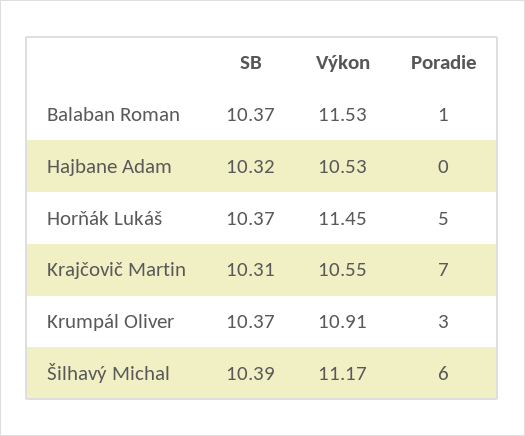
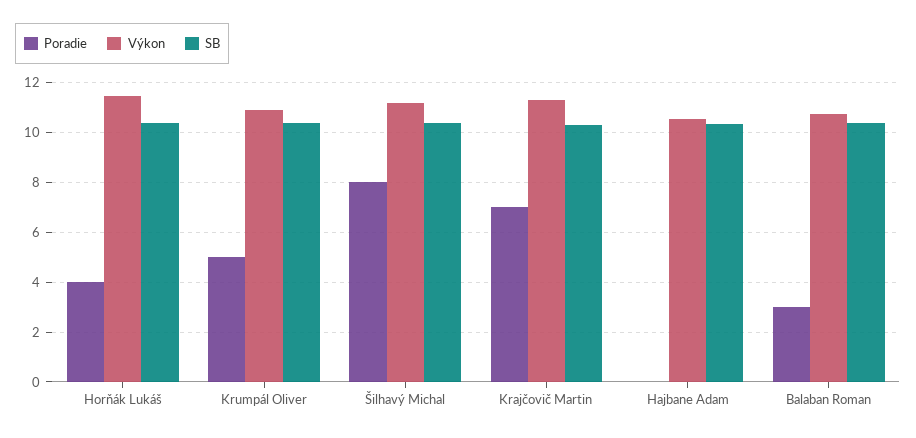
Výkon, Balaban Roman: 11.53 -> 10.75
Poradie, Balaban Roman: 1 -> 3
Poradie, Horňák Lukáš: 5 -> 4
Výkon, Krajčovič Martin: 10.55 -> 11.25
Poradie, Krumpál Oliver: 3 -> 5
Poradie, Šilhavý Michal: 6 -> 8

